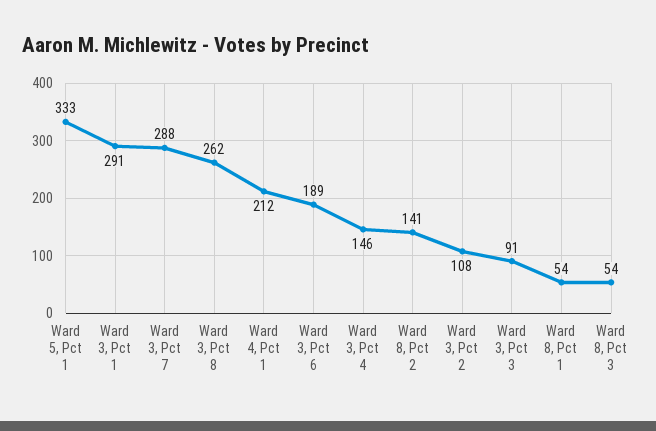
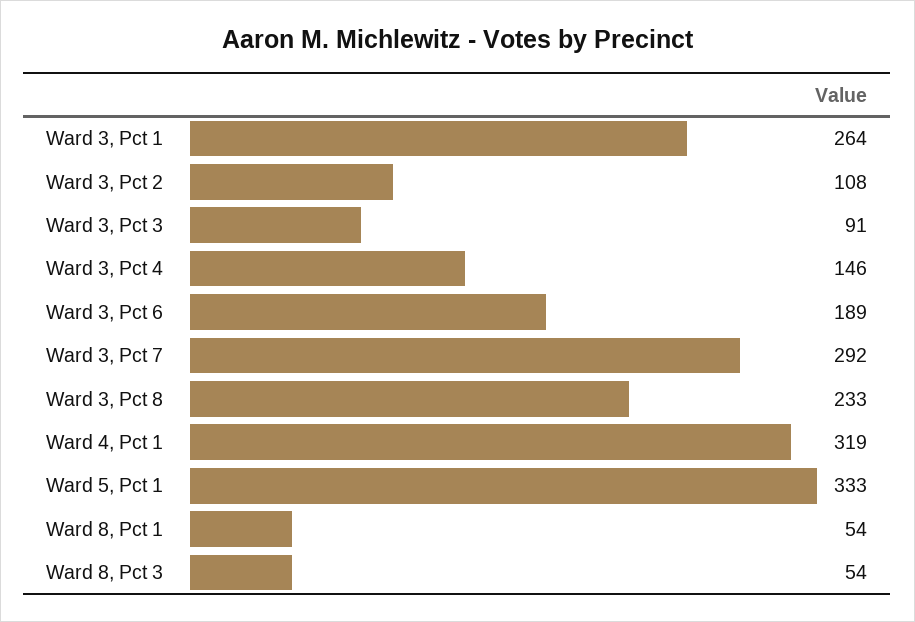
Ward 3, Pct 1: 291 -> 264
Ward 3, Pct 7: 288 -> 292
Ward 3, Pct 8: 262 -> 233
Ward 4, Pct 1: 212 -> 319
Ward 8, Pct 2: 141 -> none

